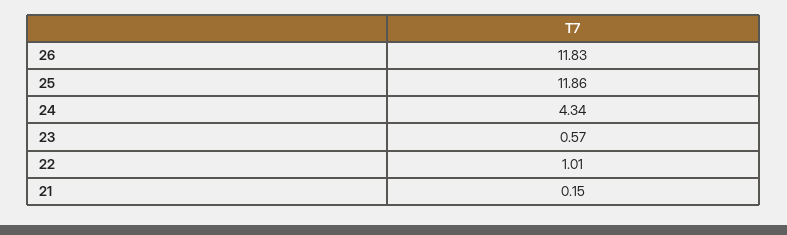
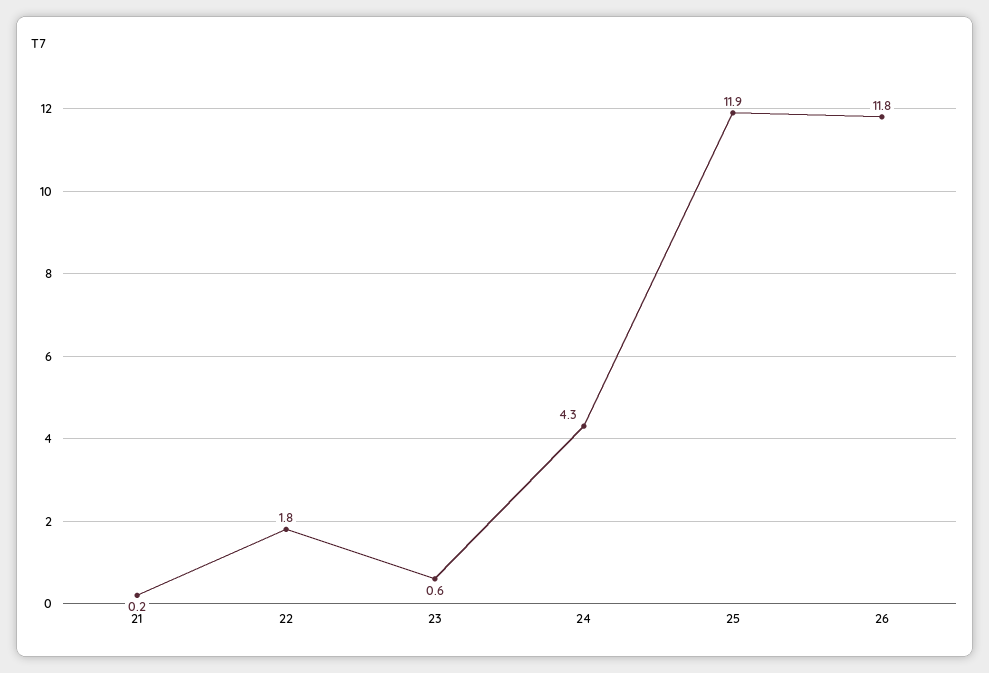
22: 1.01 -> 1.8

